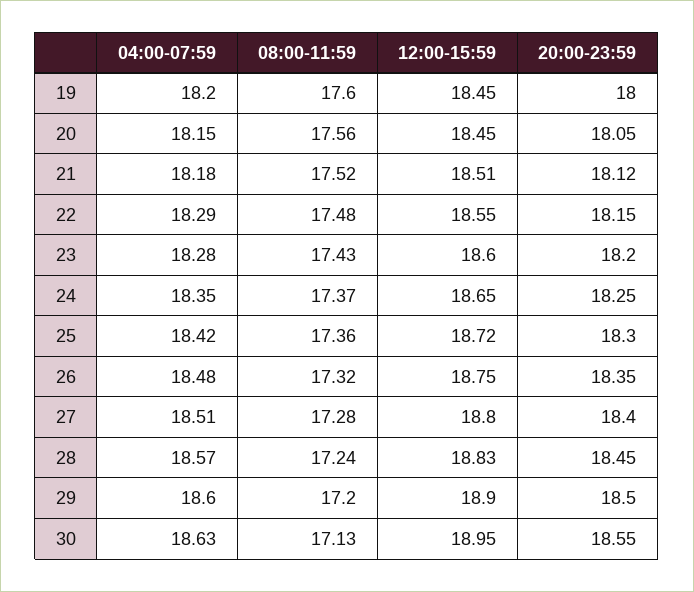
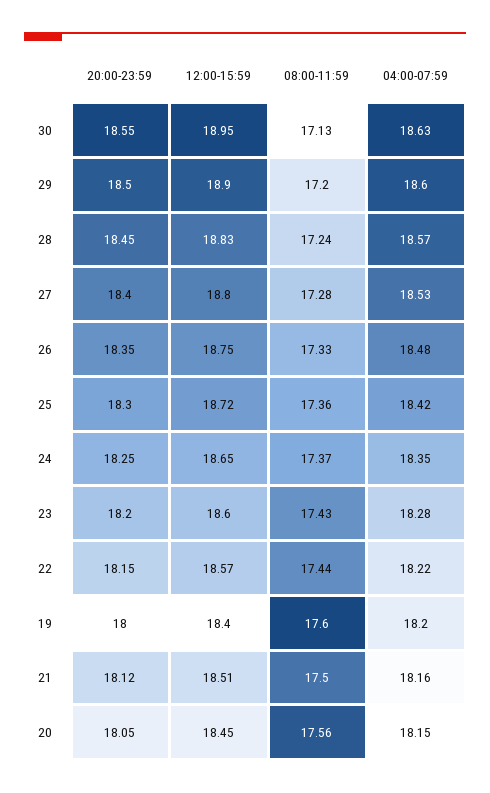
12:00-15:59, 19: 18.45 -> 18.4
04:00-07:59, 21: 18.18 -> 18.16
08:00-11:59, 21: 17.52 -> 17.5
04:00-07:59, 22: 18.29 -> 18.22
08:00-11:59, 22: 17.48 -> 17.44
12:00-15:59, 22: 18.55 -> 18.57
08:00-11:59, 26: 17.32 -> 17.33
04:00-07:59, 27: 18.51 -> 18.53

